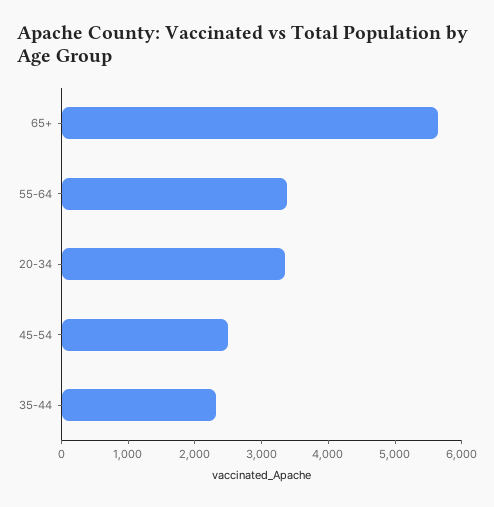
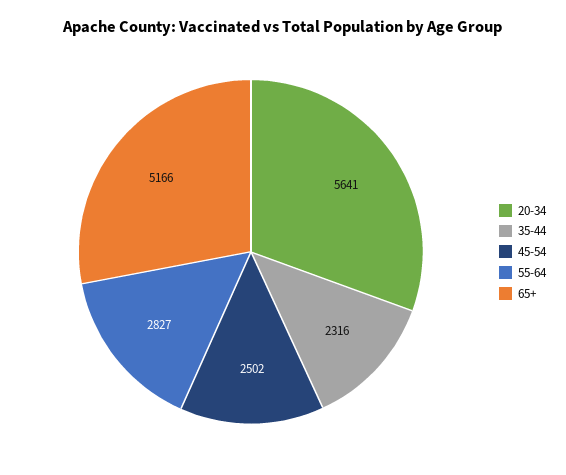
65+: 5600 -> 5166
55-64: 3400 -> 2827
20-34: 3400 -> 5641

